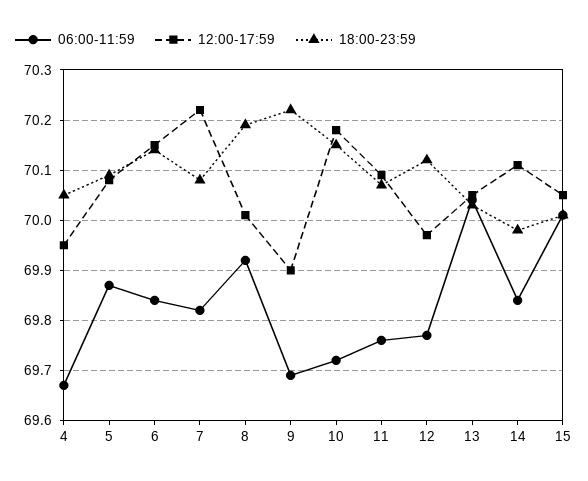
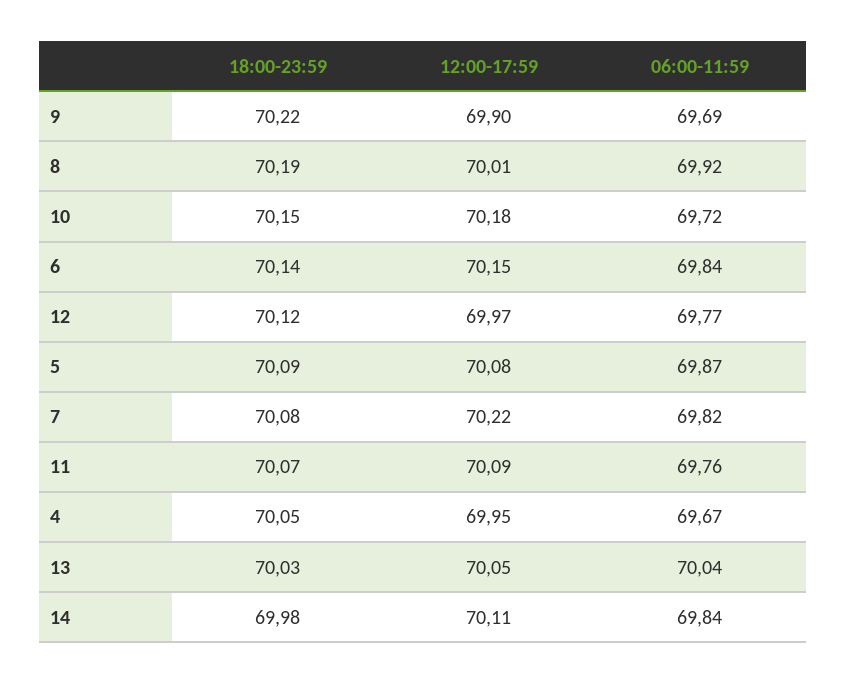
06:00-11:59, 15: 70 -> none
12:00-17:59, 15: 70.05 -> none
18:00-23:59, 15: 70 -> none

